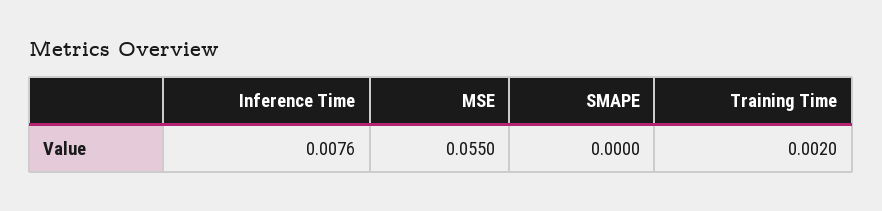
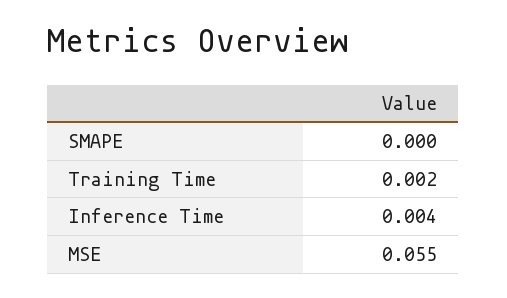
Inference Time: 0.0076 -> 0.004

